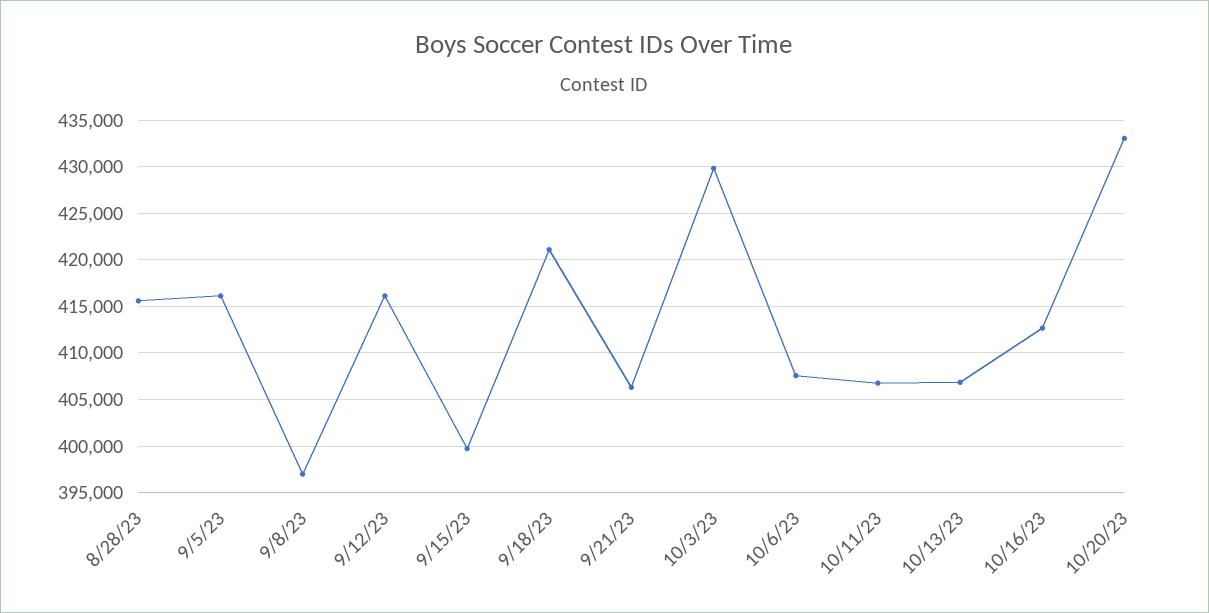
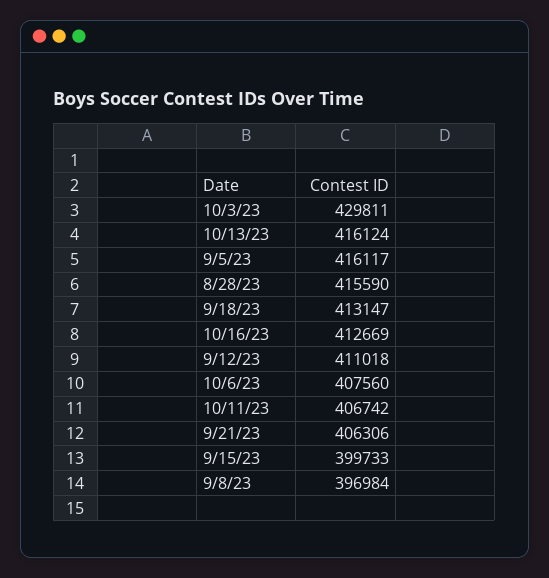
9/12/23: 416000 -> 411018
9/18/23: 421000 -> 413147
10/13/23: 407000 -> 416124
10/20/23: 433000 -> none

